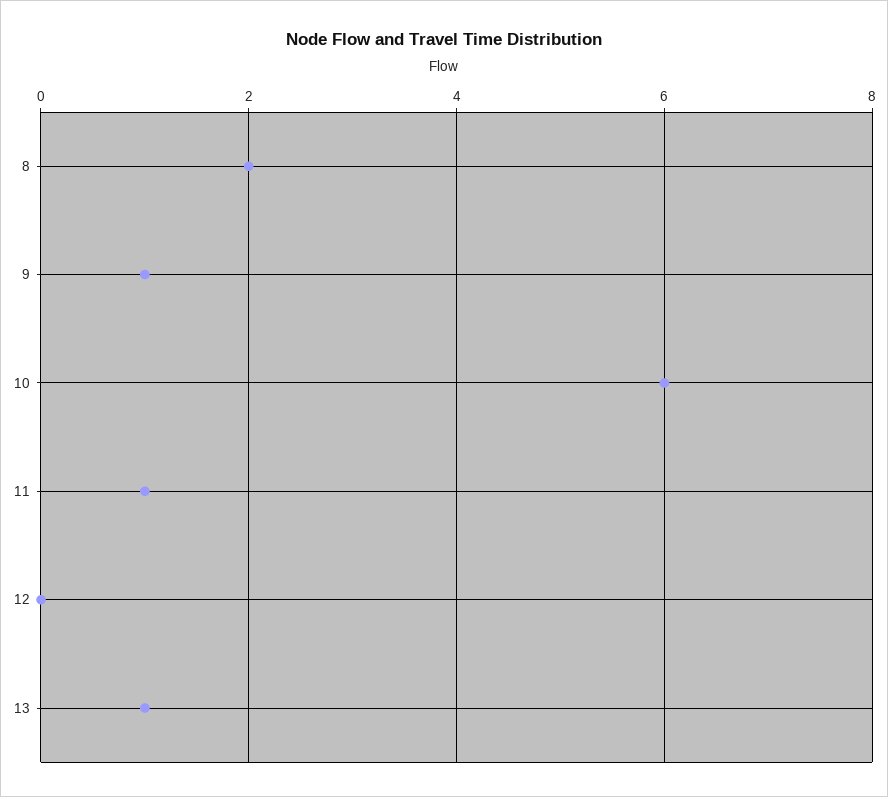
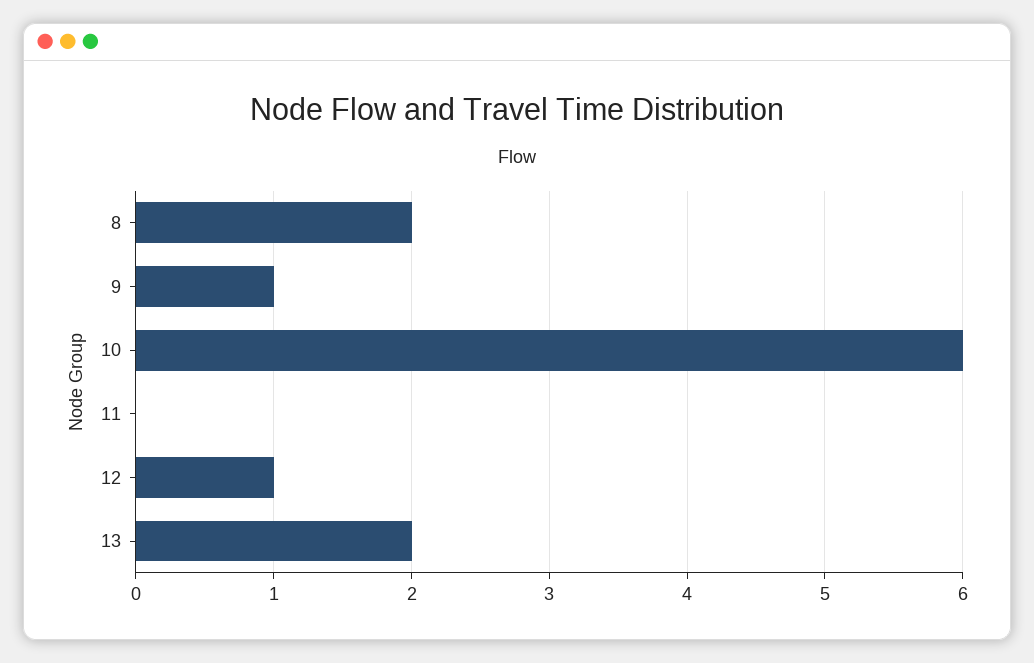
11: 1 -> 0
12: 0 -> 1
13: 1 -> 2

